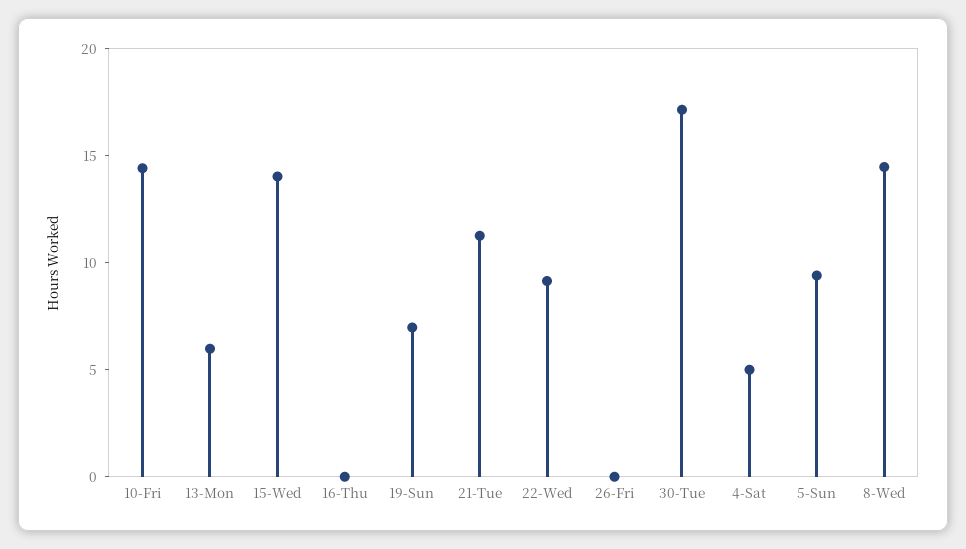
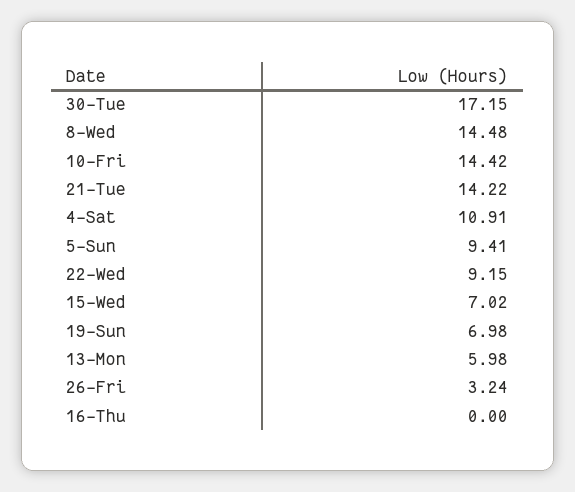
15-Wed: 14 -> 7.02
21-Tue: 11 -> 14.22
26-Fri: 0 -> 3.24
4-Sat: 5 -> 10.91

